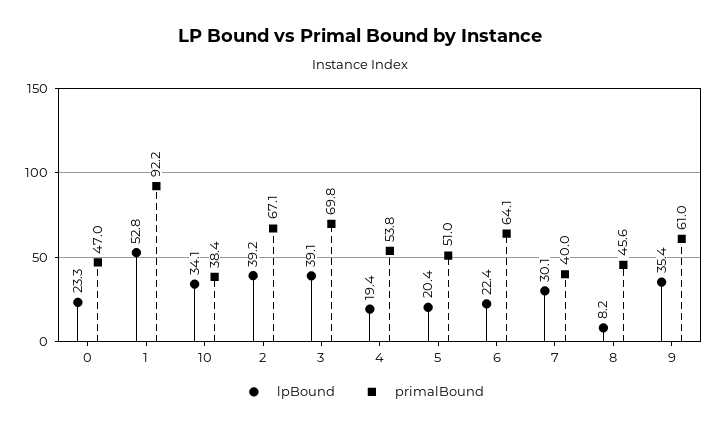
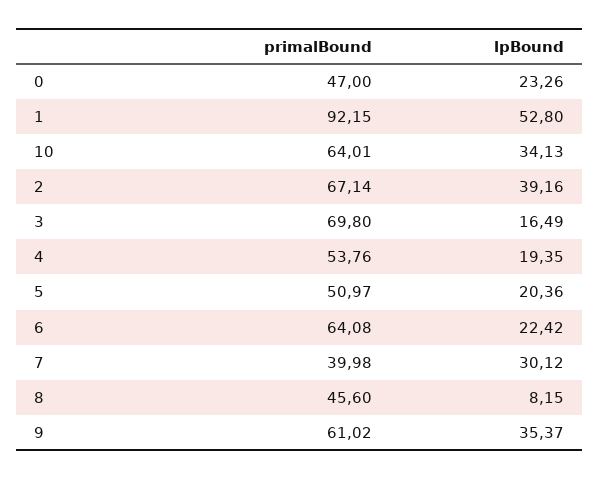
primalBound, 10: 38.4 -> 64.01
lpBound, 3: 39.1 -> 16.49

